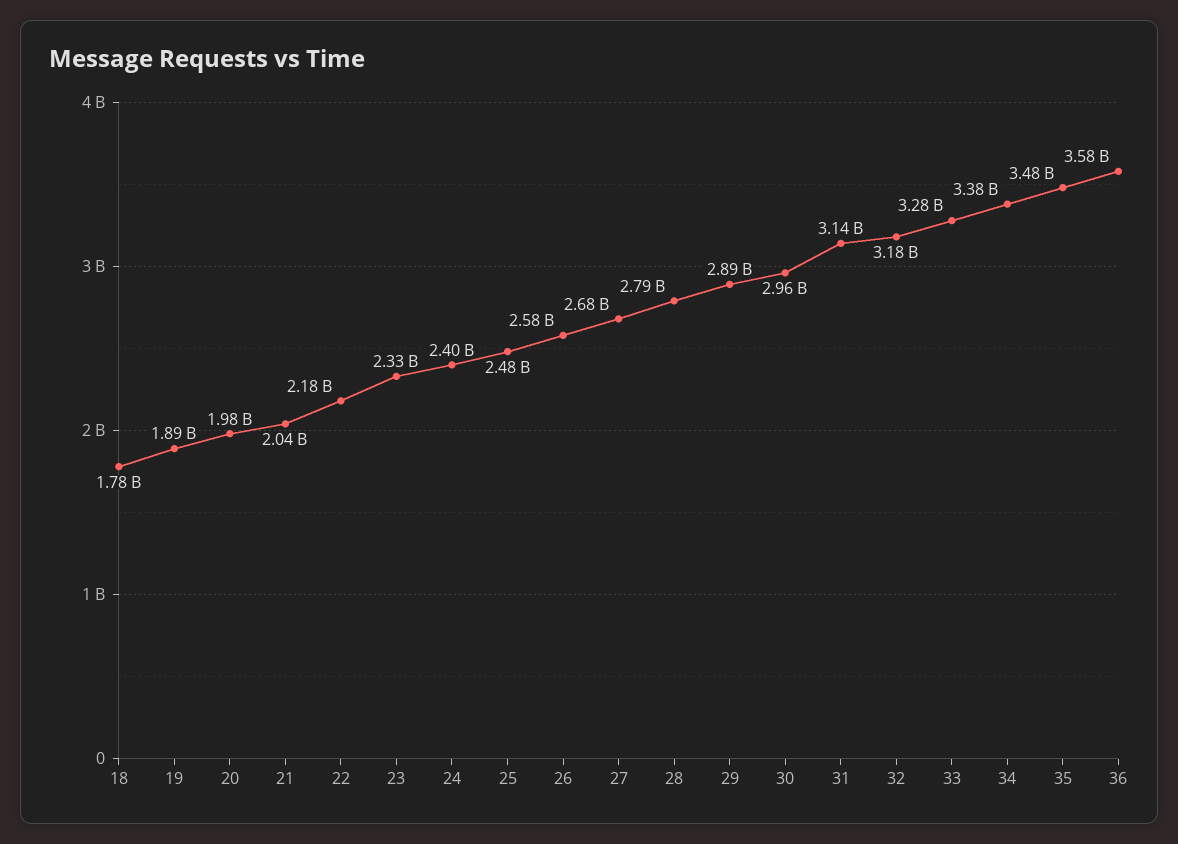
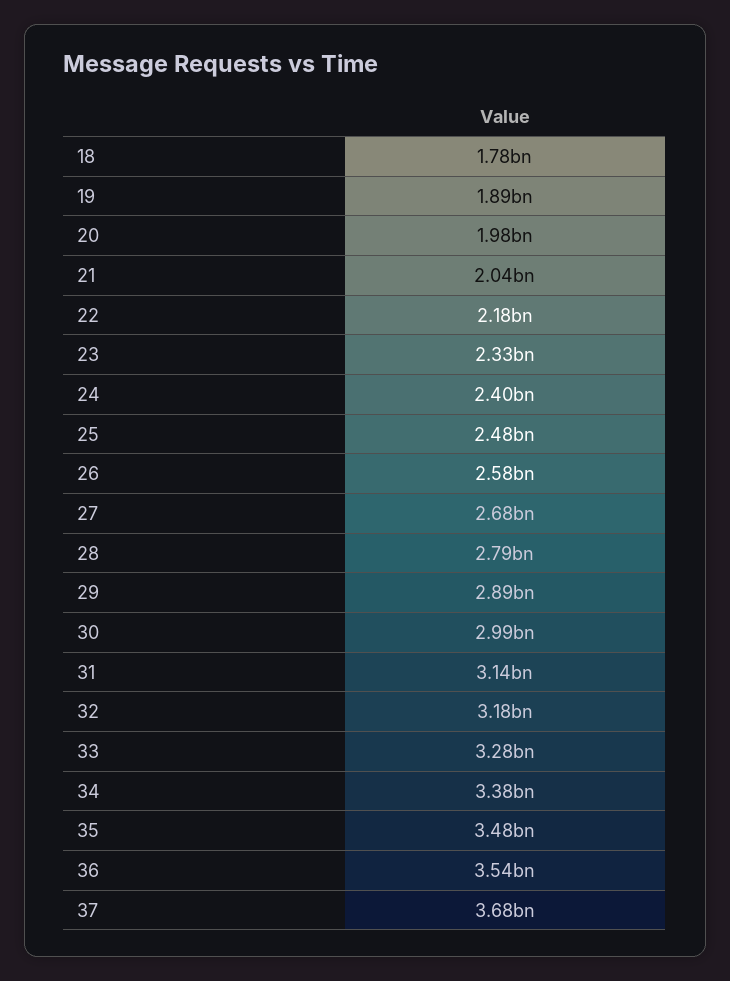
30: 2960000000 -> 2990000000
36: 3580000000 -> 3540000000
37: none -> 3680000000

